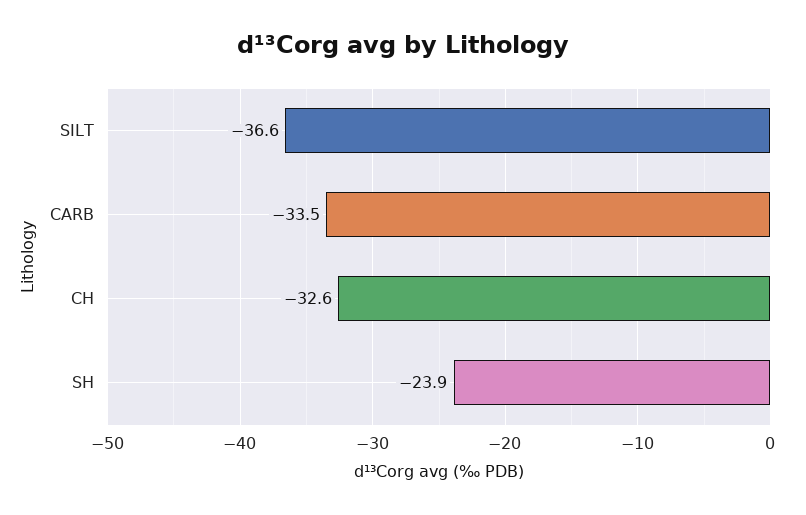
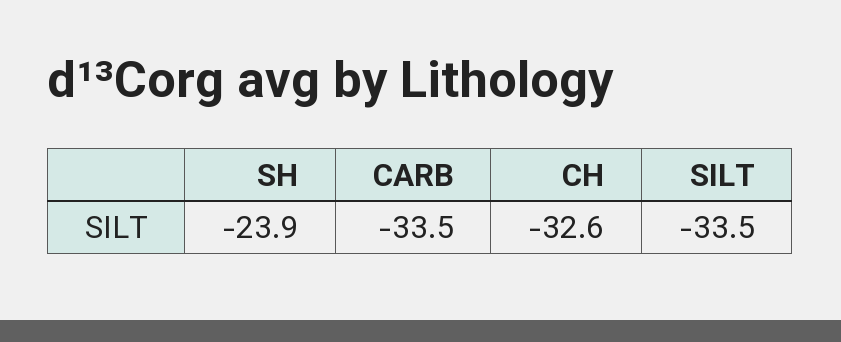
SILT: -36.6 -> -33.5

